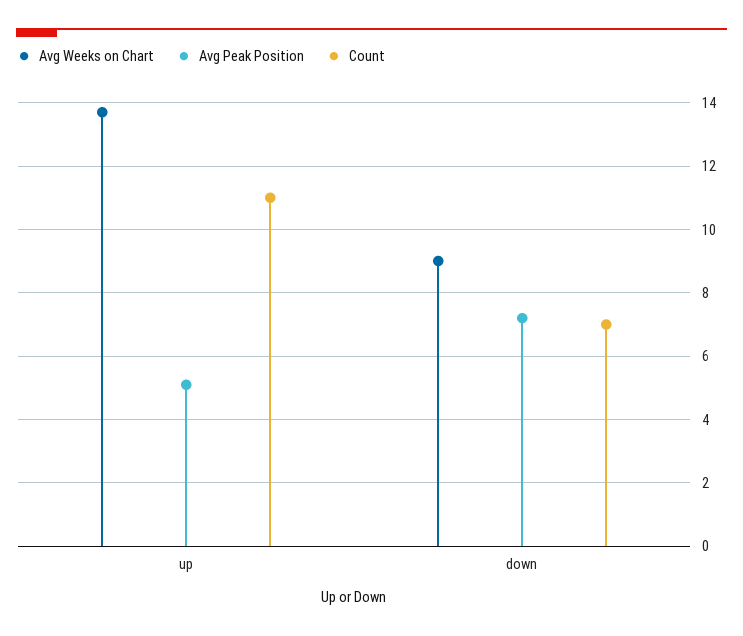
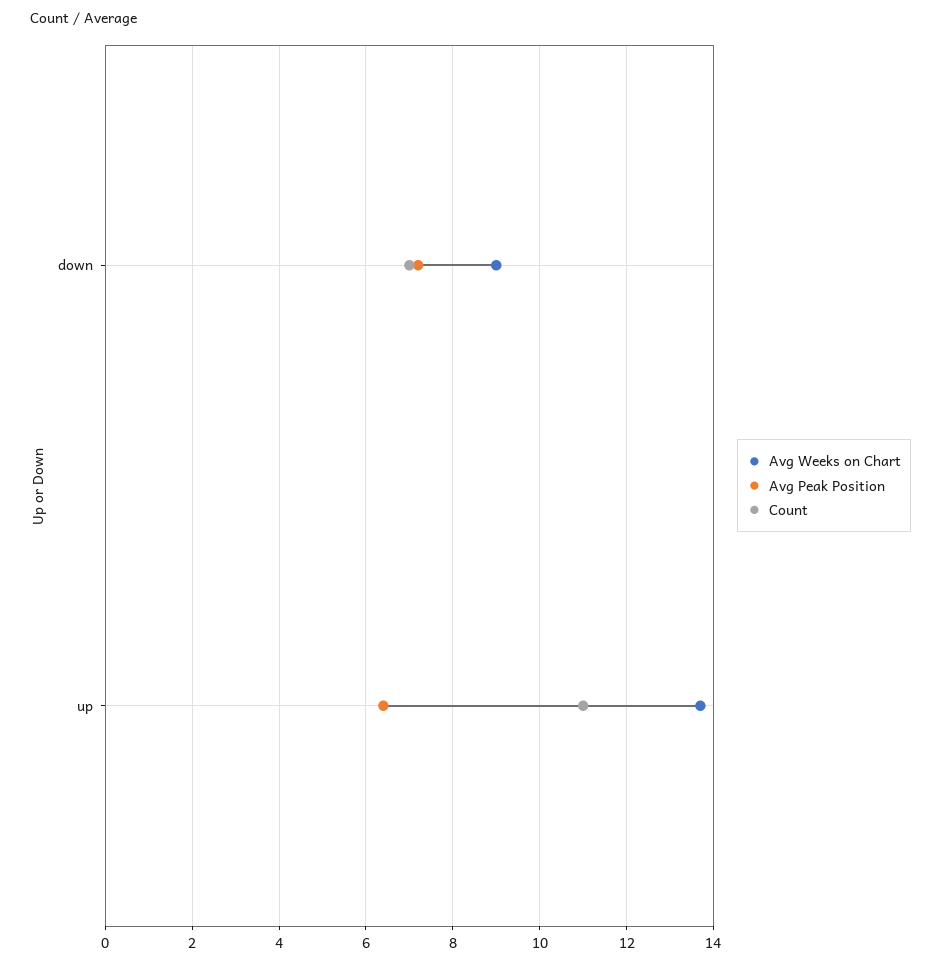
Avg Peak Position, up: 5 -> 6.5

